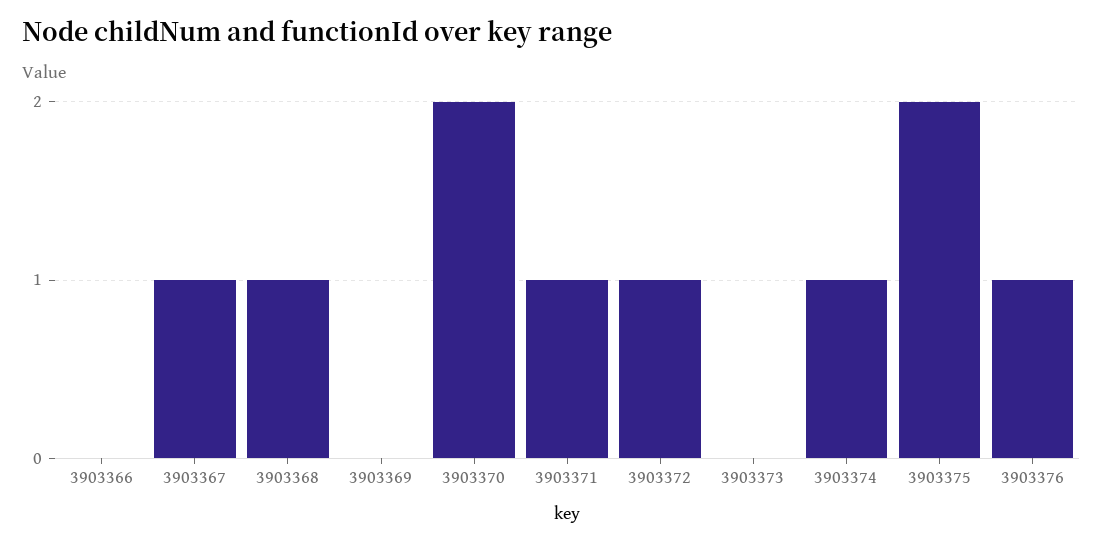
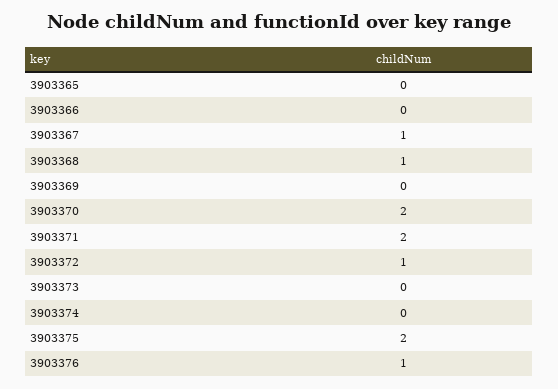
3903371: 1 -> 2
3903374: 1 -> 0
3903365: none -> 0

